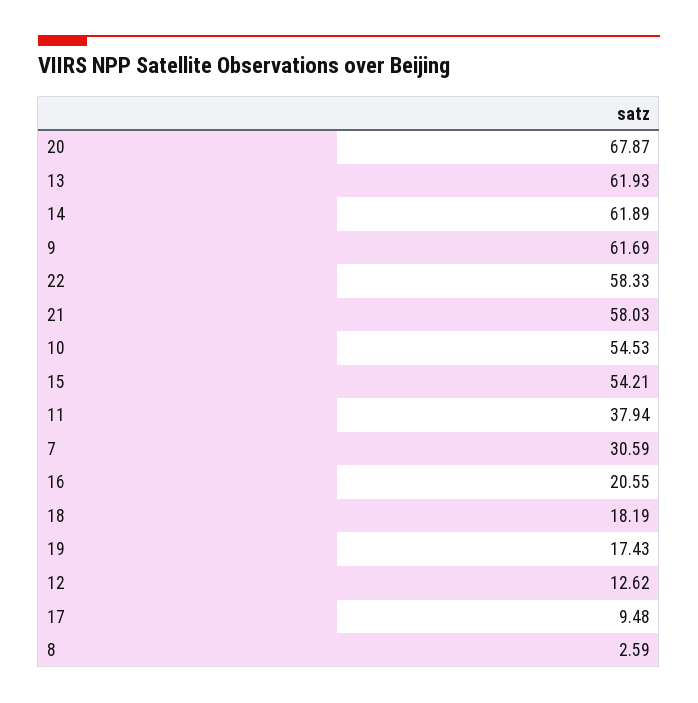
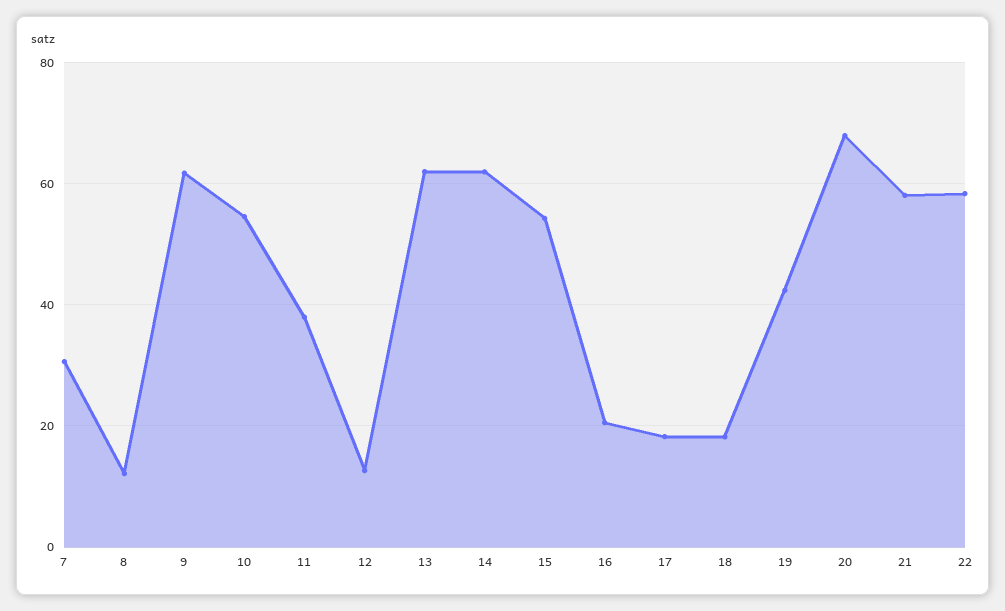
19: 17.43 -> 42
17: 9.48 -> 18
8: 2.59 -> 12

